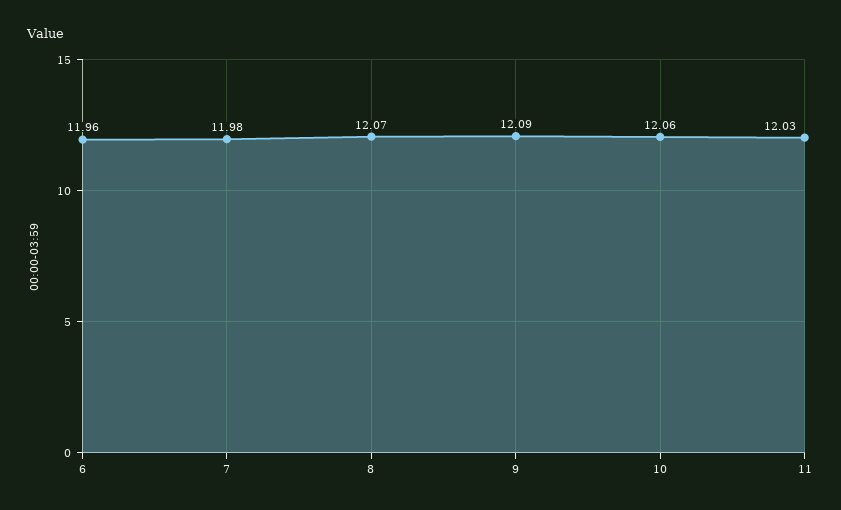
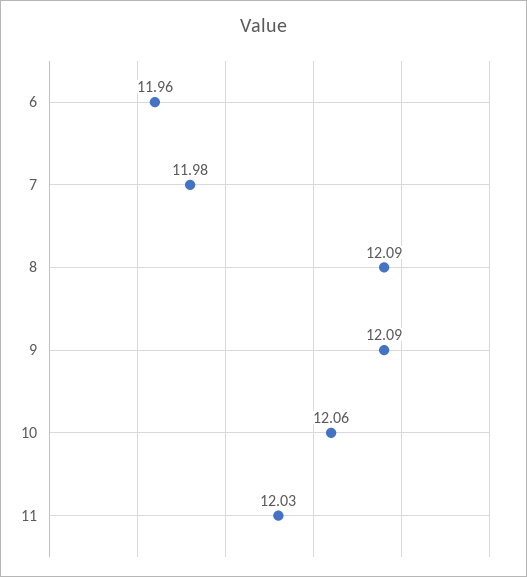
8: 12.07 -> 12.09

